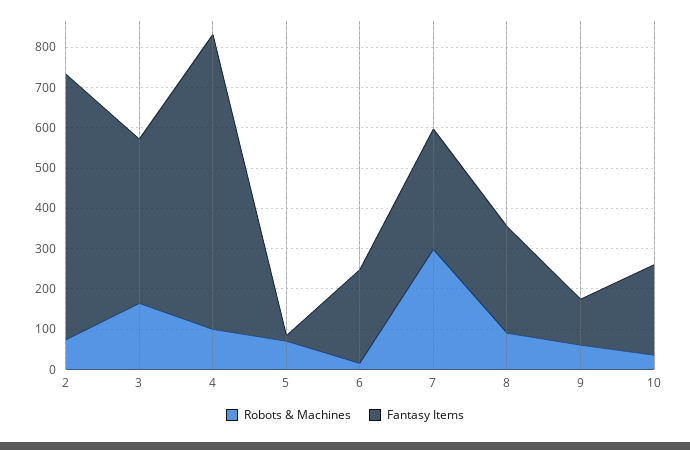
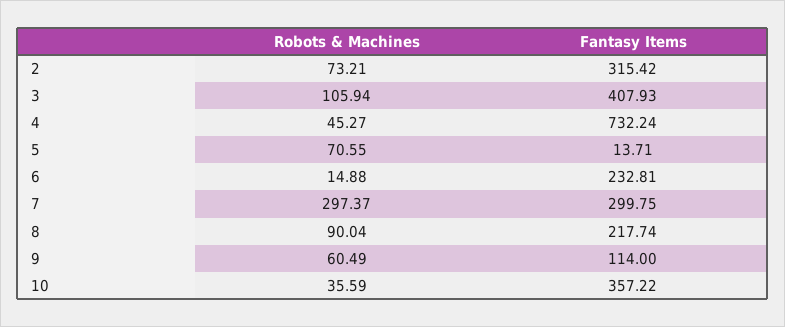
Fantasy Items, 2: 660 -> 315.42
Robots & Machines, 3: 160 -> 105.94
Robots & Machines, 4: 100 -> 45.27
Fantasy Items, 8: 260 -> 217.74
Fantasy Items, 10: 220 -> 357.22

